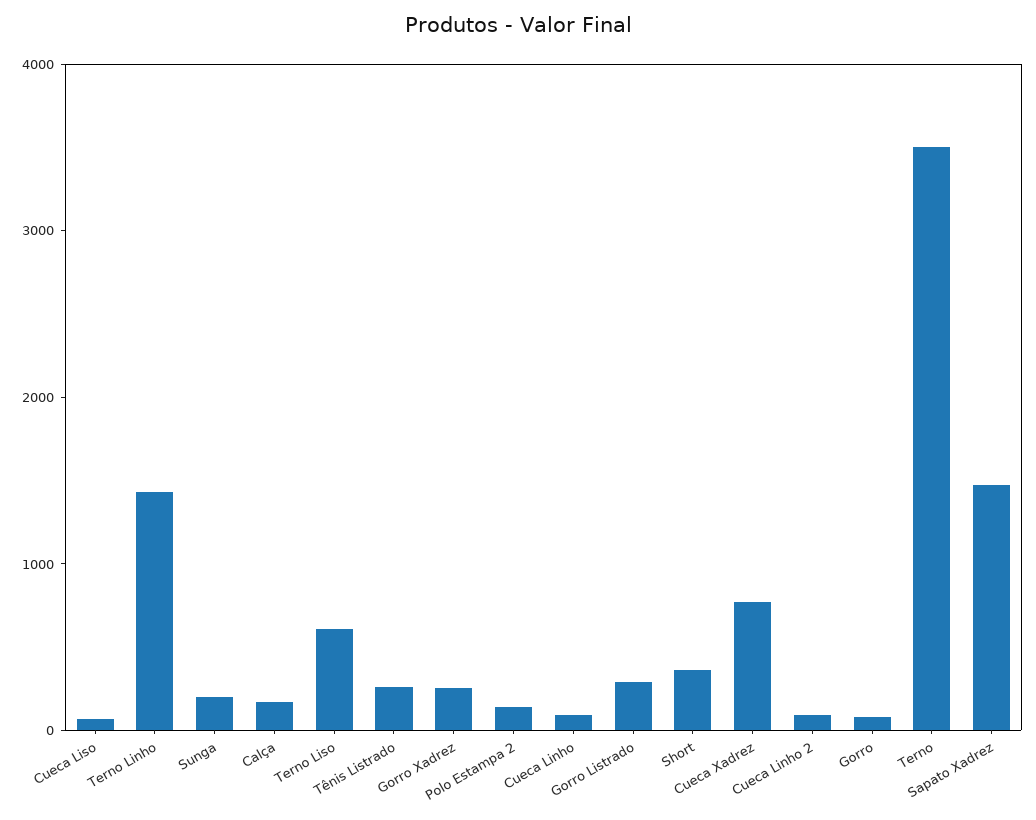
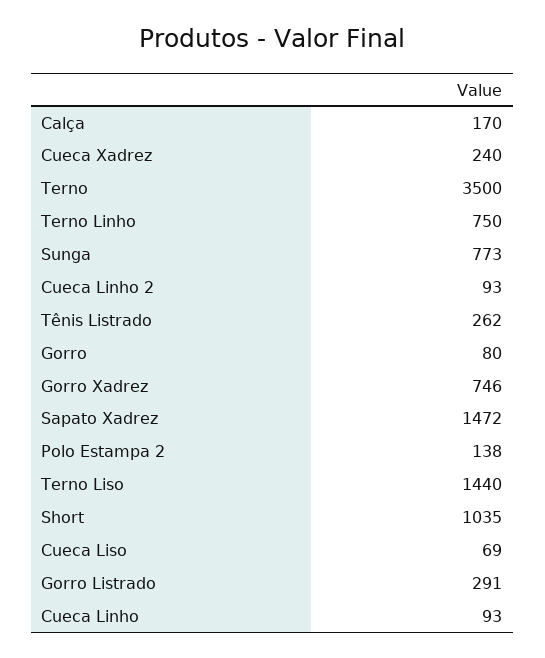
Terno Linho: 1400 -> 750
Sunga: 200 -> 773
Terno Liso: 600 -> 1440
Gorro Xadrez: 200 -> 746
Short: 400 -> 1035
Cueca Xadrez: 800 -> 240

